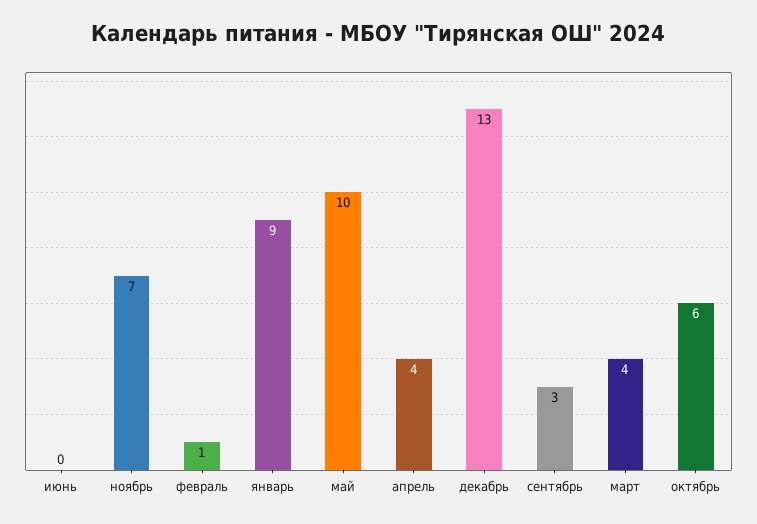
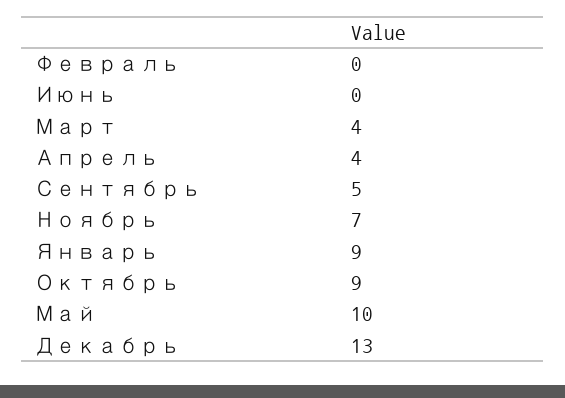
февраль: 1 -> 0
сентябрь: 3 -> 5
октябрь: 6 -> 9

